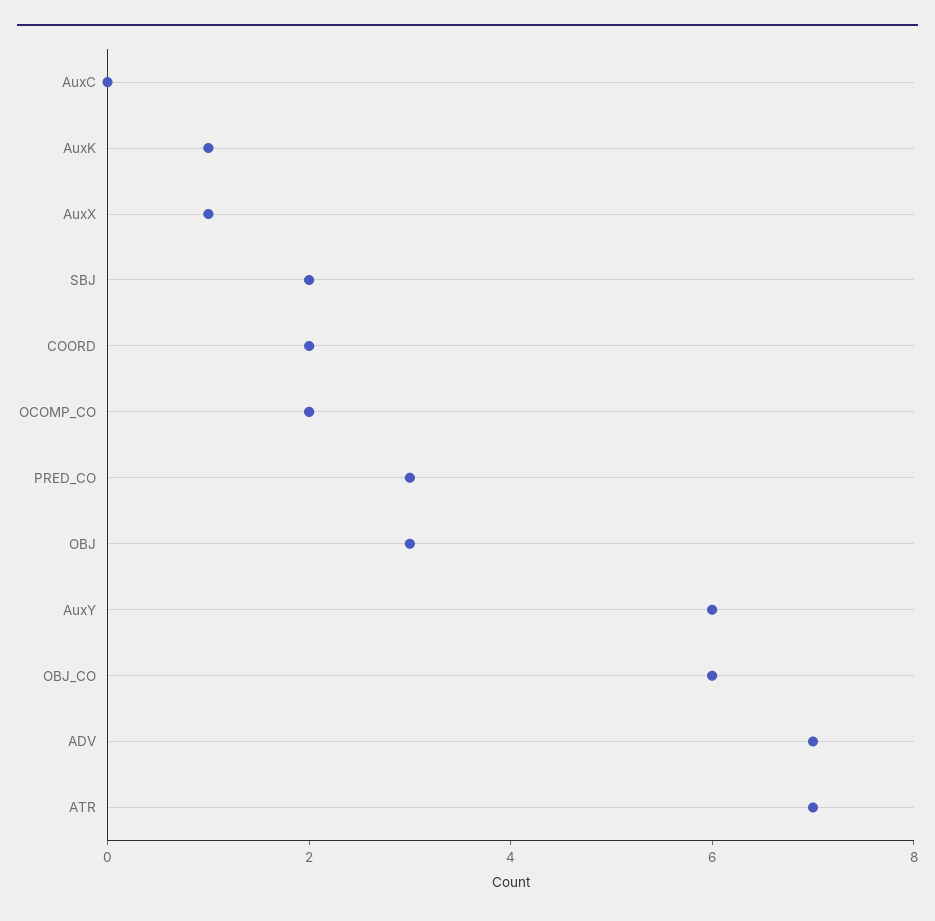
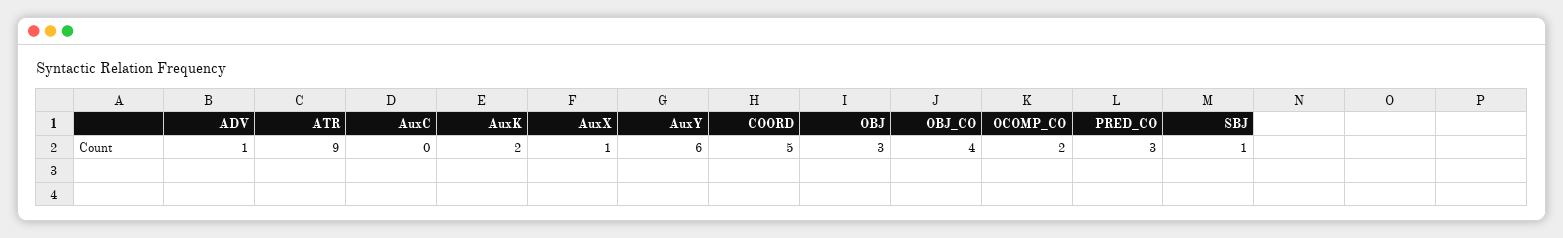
AuxK: 1 -> 2
SBJ: 2 -> 1
COORD: 2 -> 5
OBJ_CO: 6 -> 4
ADV: 7 -> 1
ATR: 7 -> 9

